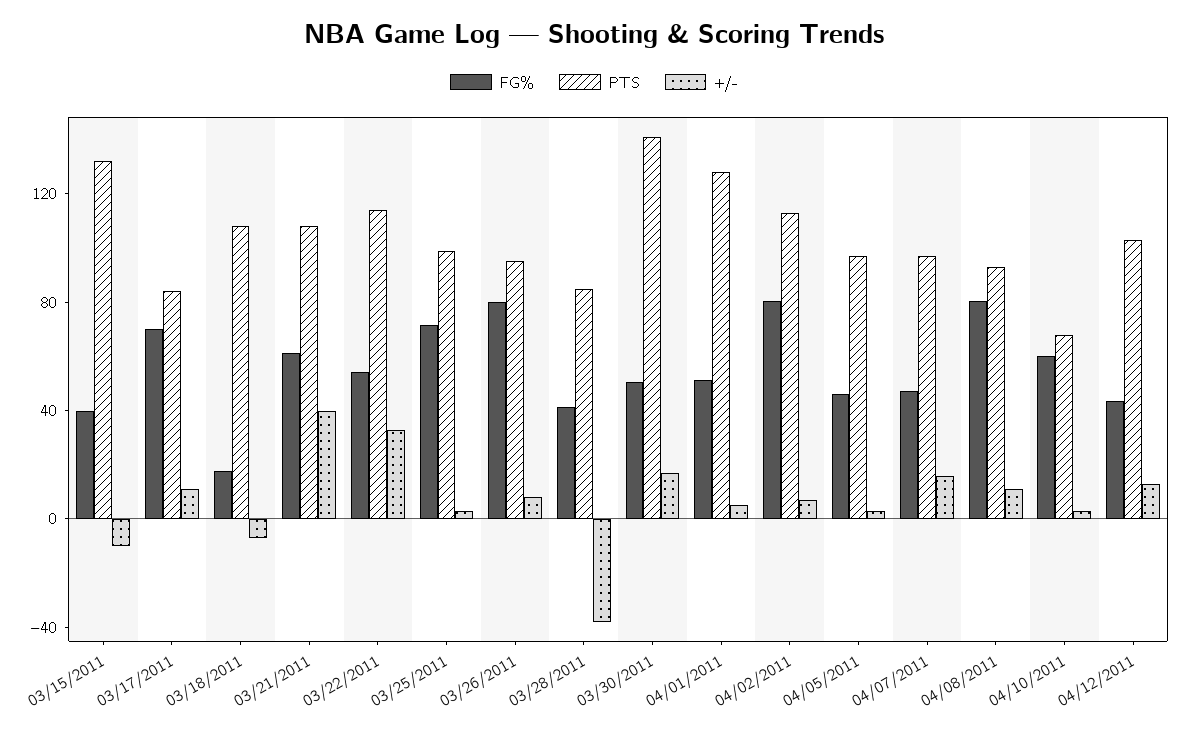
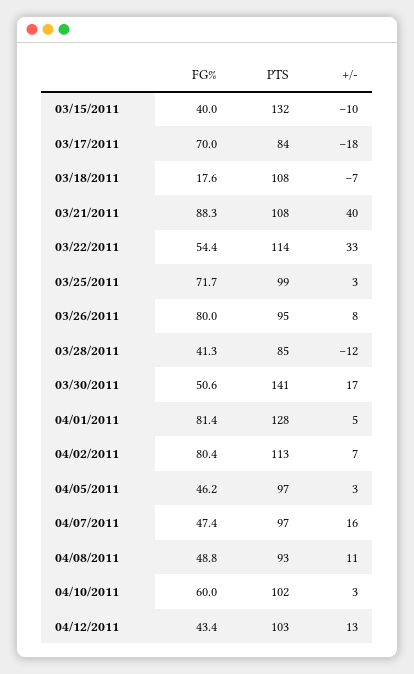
+/-, 03/17/2011: 10 -> -18
FG%, 03/21/2011: 60 -> 88.3
+/-, 03/28/2011: -40 -> -12
FG%, 04/01/2011: 50 -> 81.4
FG%, 04/08/2011: 80 -> 48.8
PTS, 04/10/2011: 70 -> 102

